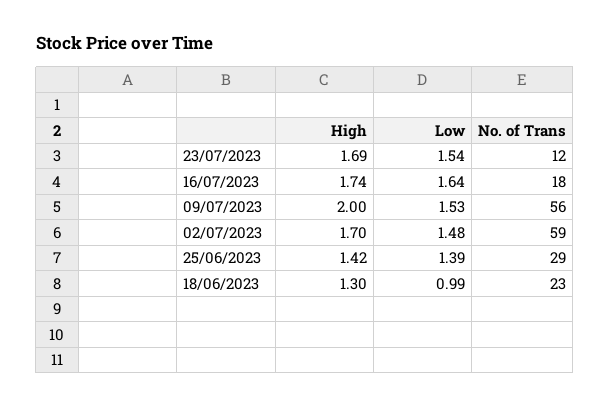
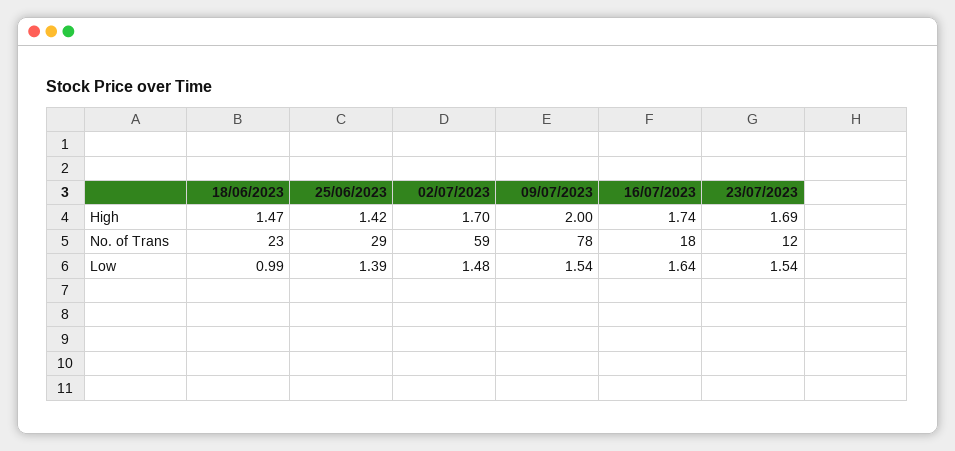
Low, 09/07/2023: 1.53 -> 1.54
No. of Trans, 09/07/2023: 56 -> 78
High, 18/06/2023: 1.3 -> 1.47

